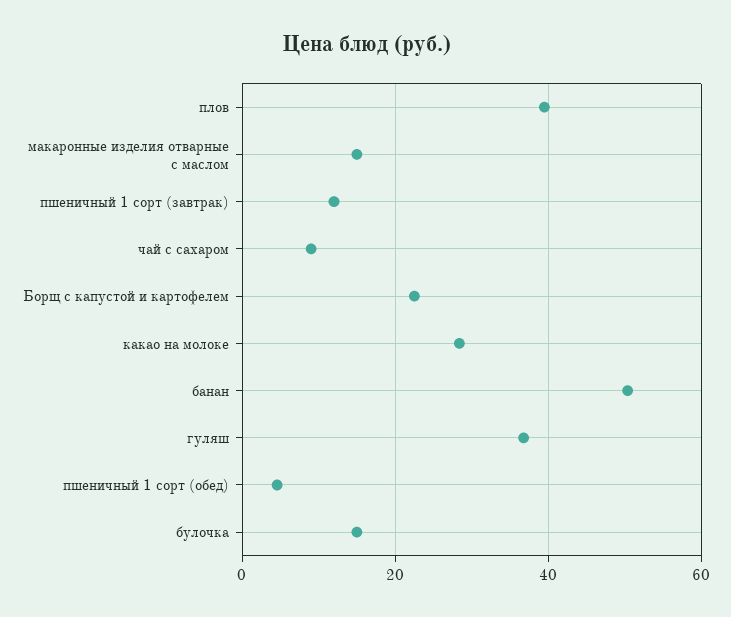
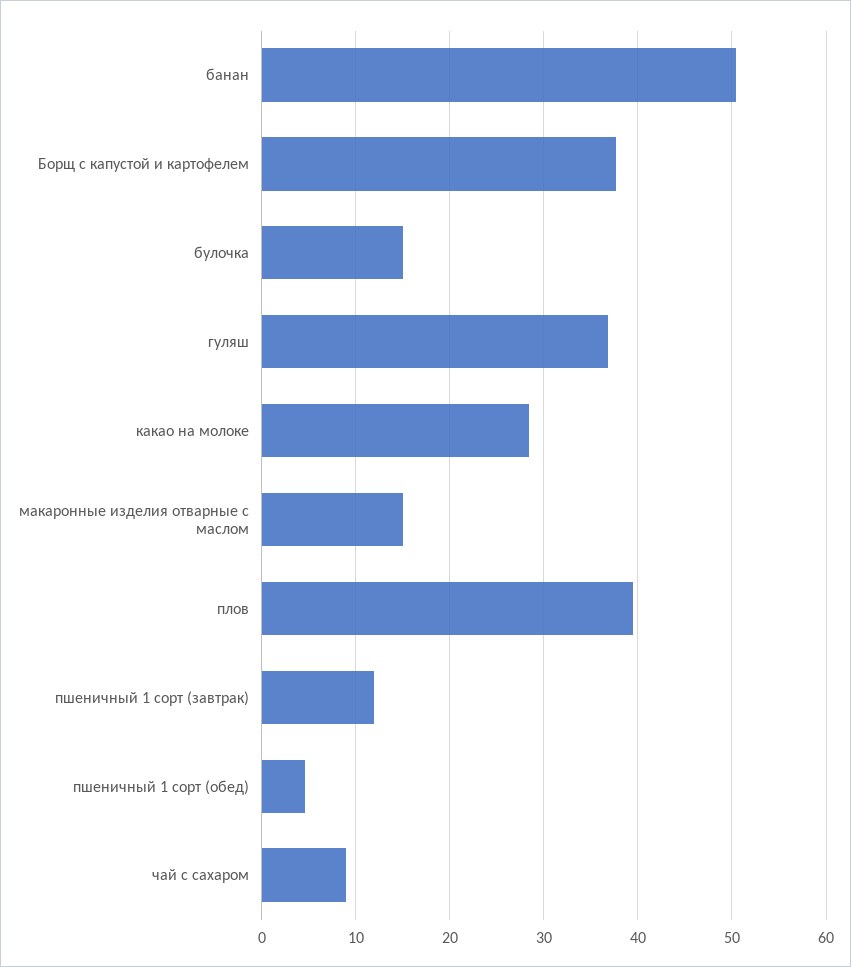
Борщ с капустой и картофелем: 22 -> 38

